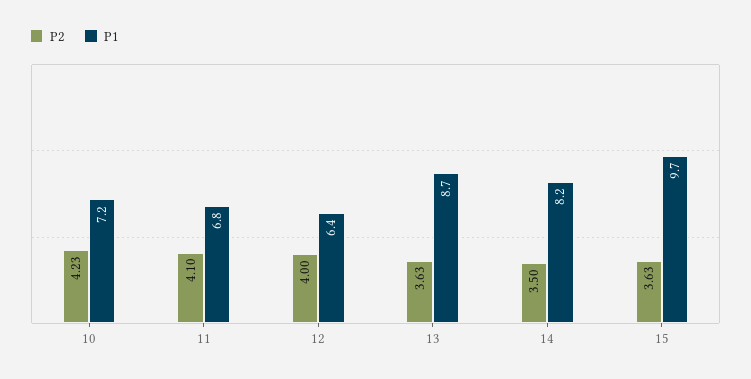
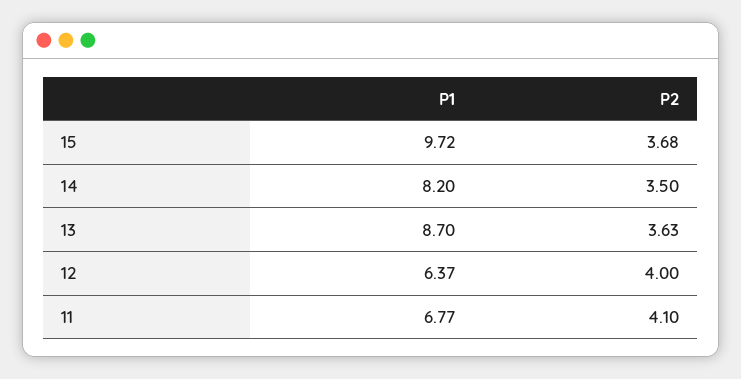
P2, 10: 4.23 -> none
P1, 10: 7.2 -> none
P2, 15: 3.63 -> 3.68

